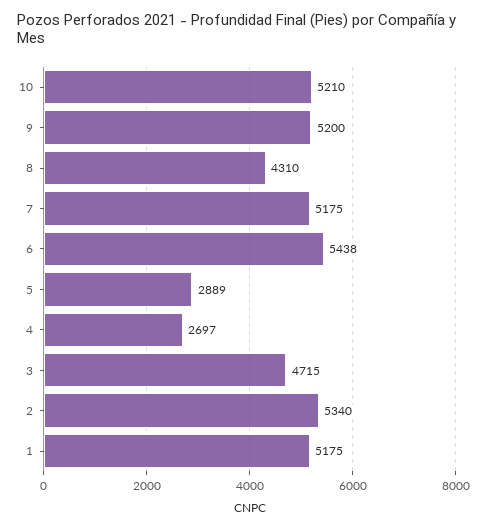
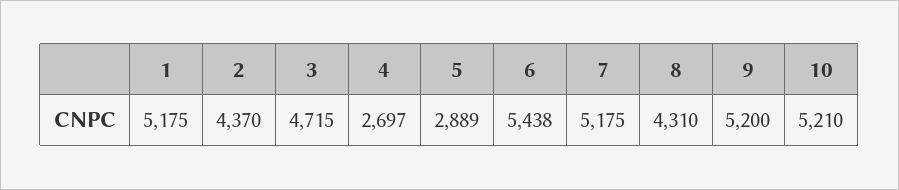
2: 5340 -> 4370

